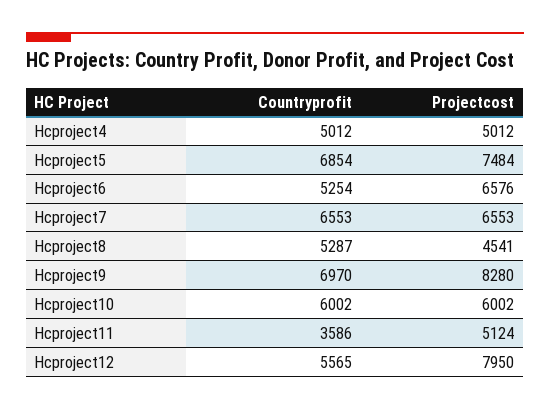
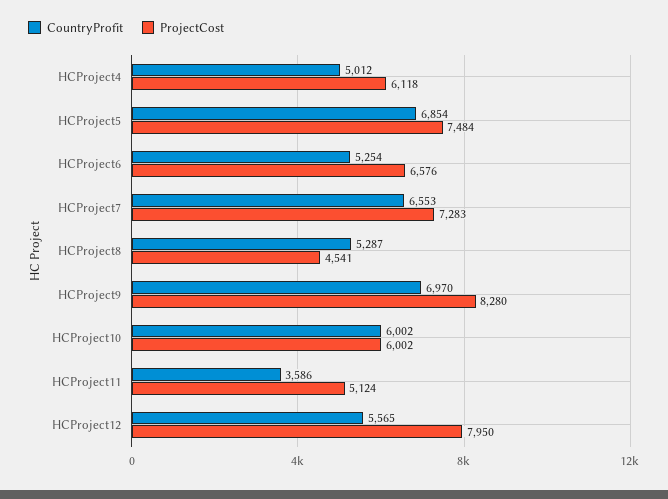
Projectcost, Hcproject4: 5012 -> 6118
Projectcost, Hcproject7: 6553 -> 7283

